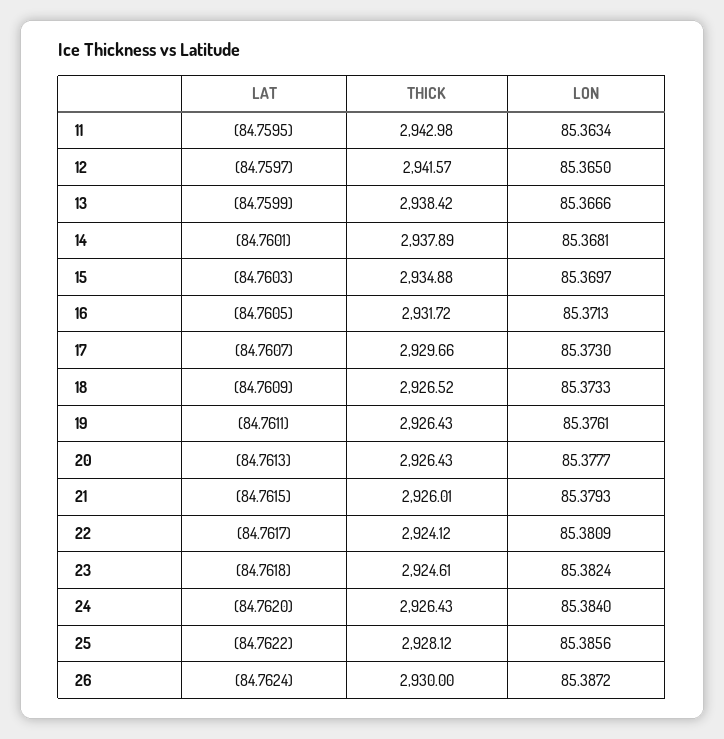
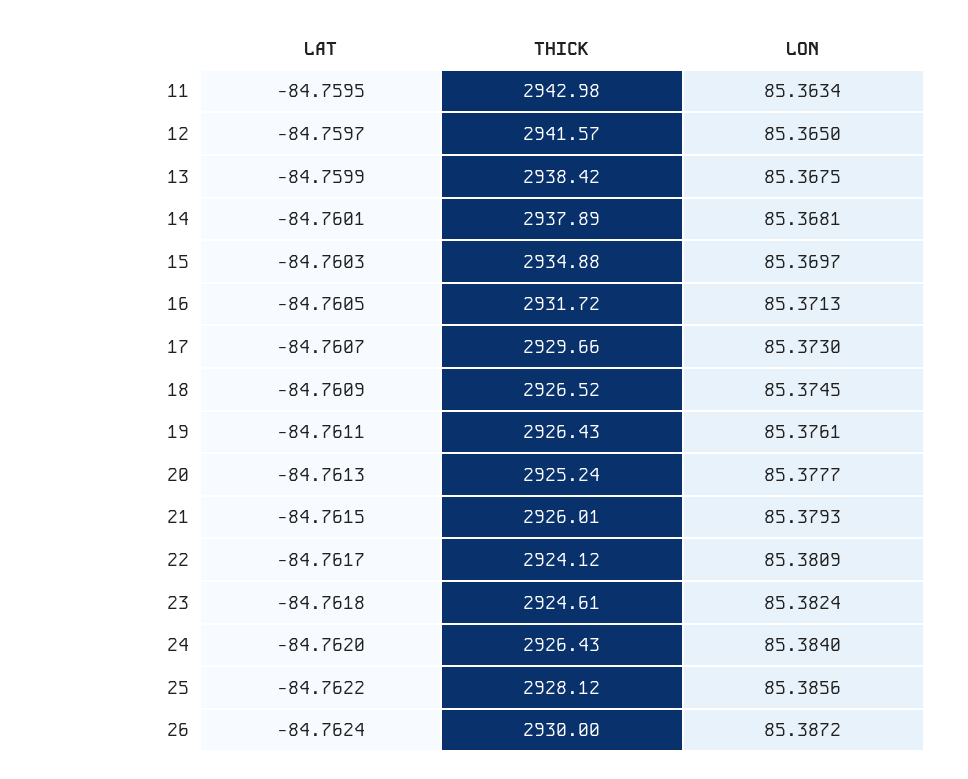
LON, 13: 85.3666 -> 85.3675
LON, 18: 85.3733 -> 85.3745
THICK, 20: 2926.43 -> 2925.24

